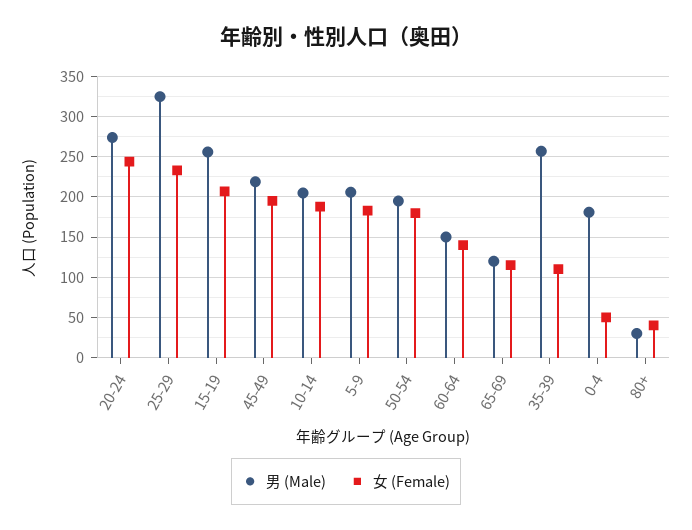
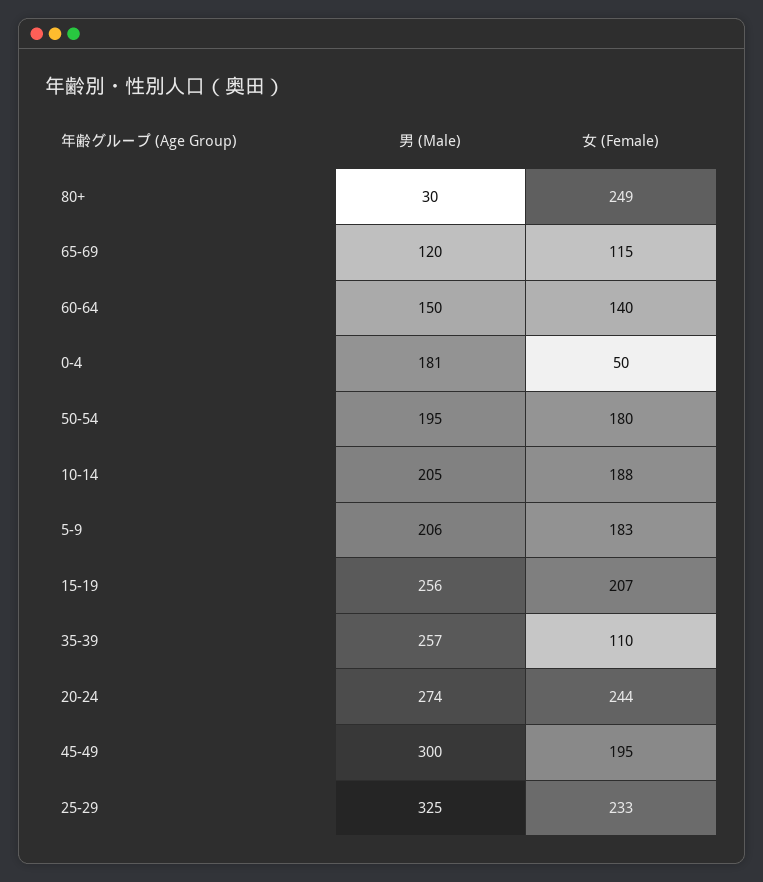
男 (Male), 45-49: 220 -> 300
女 (Female), 80+: 40 -> 249

